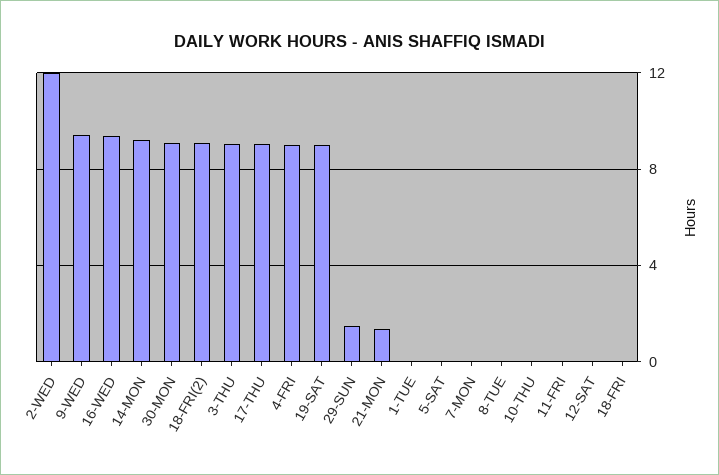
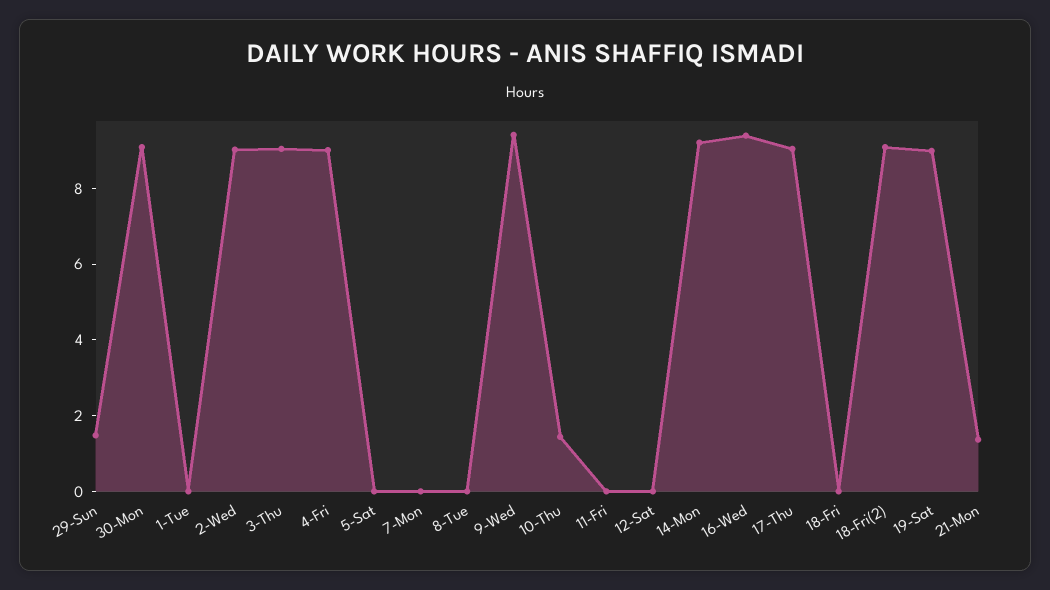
2-WED: 12 -> 9
10-THU: 0 -> 1.5

